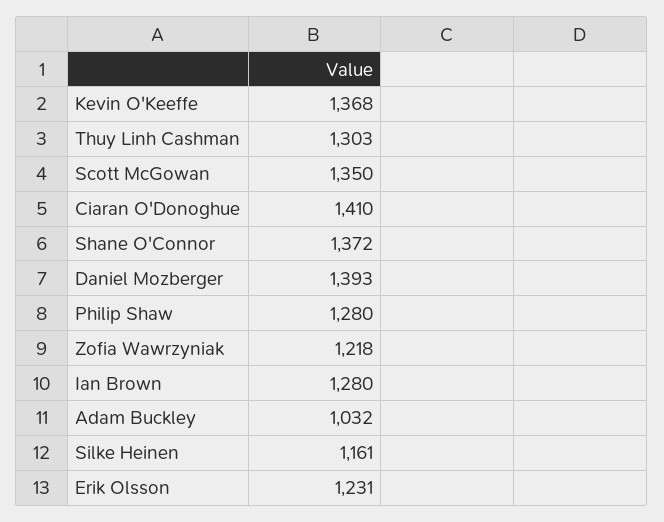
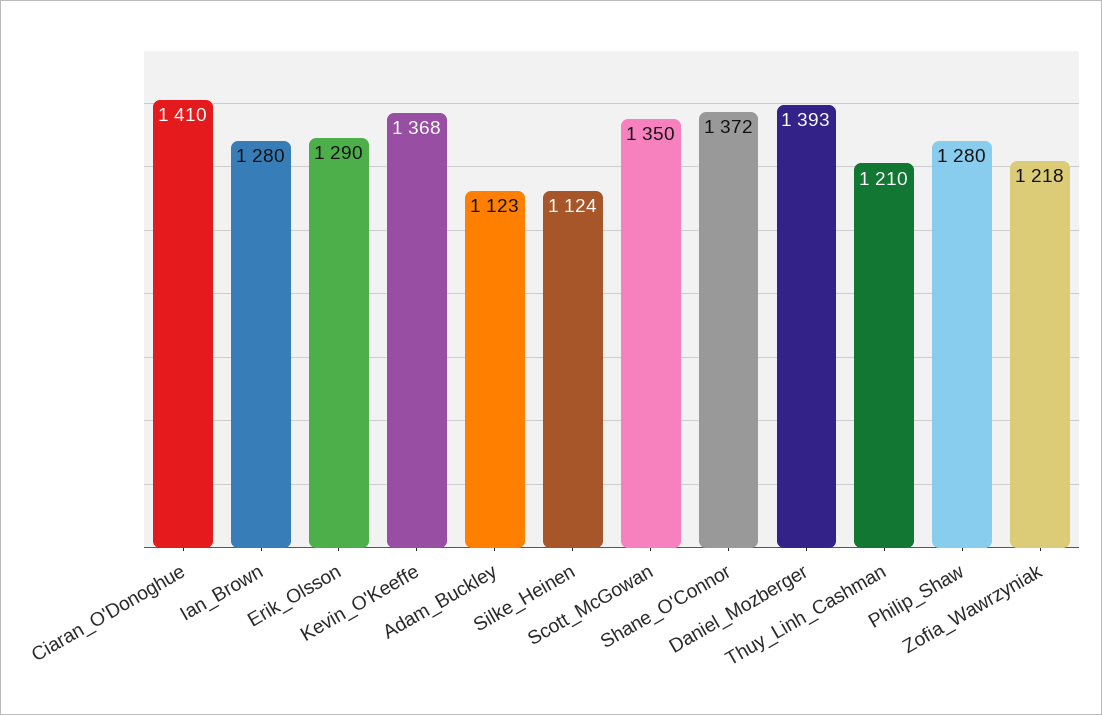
Thuy Linh Cashman: 1303 -> 1210
Adam Buckley: 1032 -> 1123
Silke Heinen: 1161 -> 1124
Erik Olsson: 1231 -> 1290

